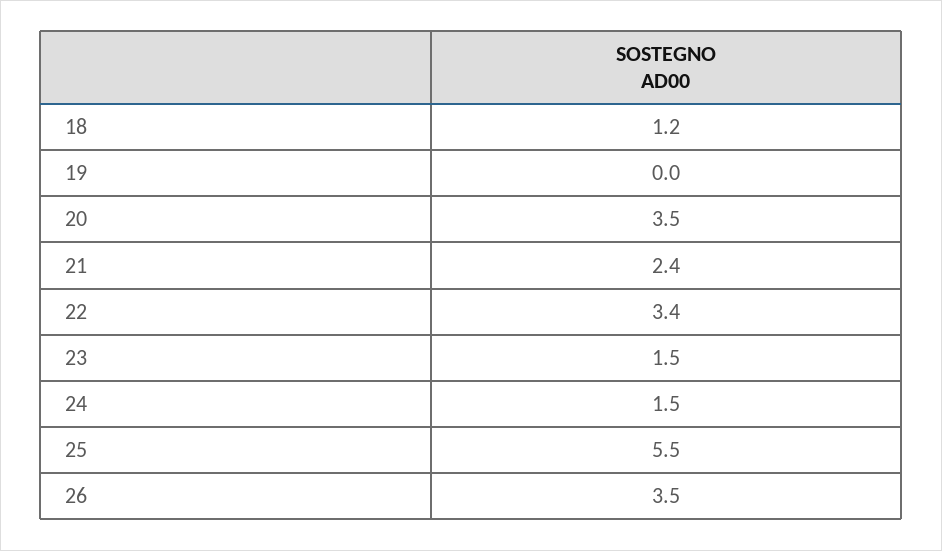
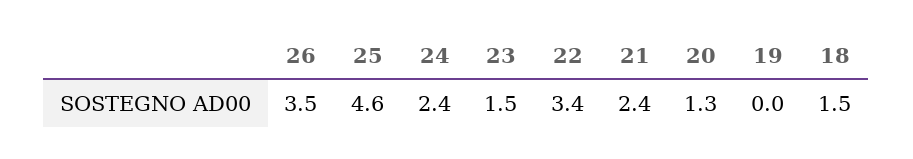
18: 1.2 -> 1.5
20: 3.5 -> 1.3
24: 1.5 -> 2.4
25: 5.5 -> 4.6

